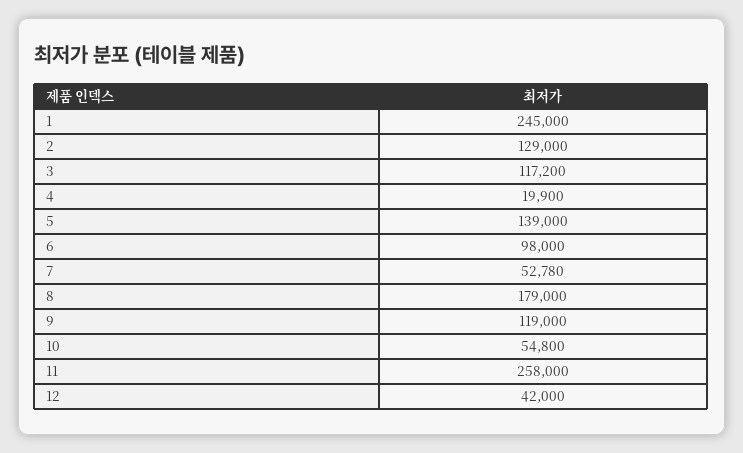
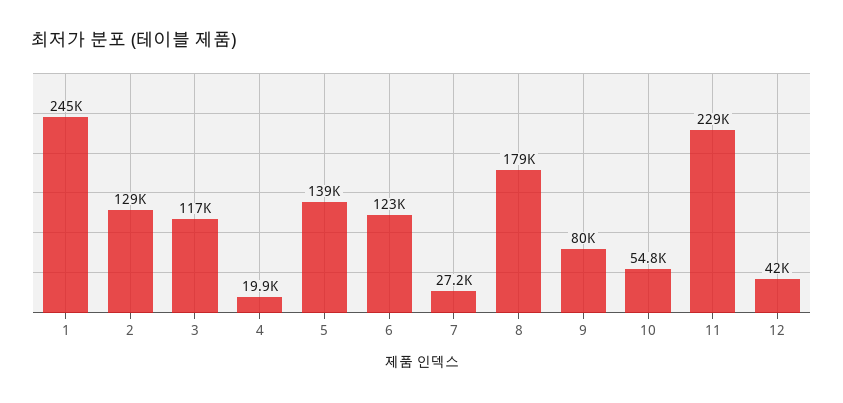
6: 98000 -> 123000
7: 52780 -> 27200
9: 119000 -> 80000
11: 258000 -> 229000

